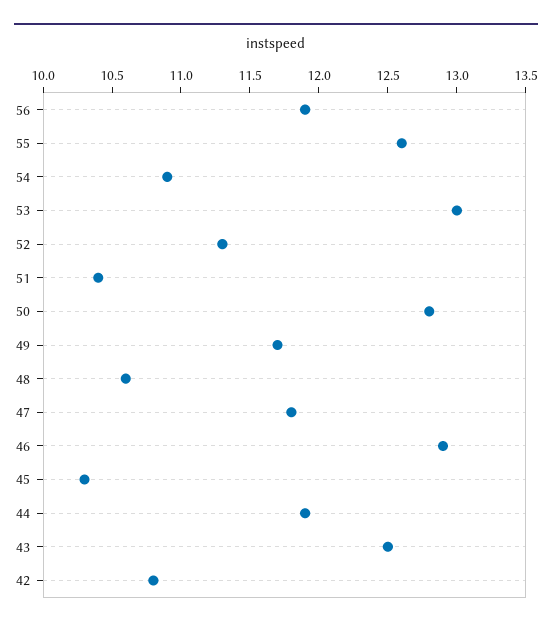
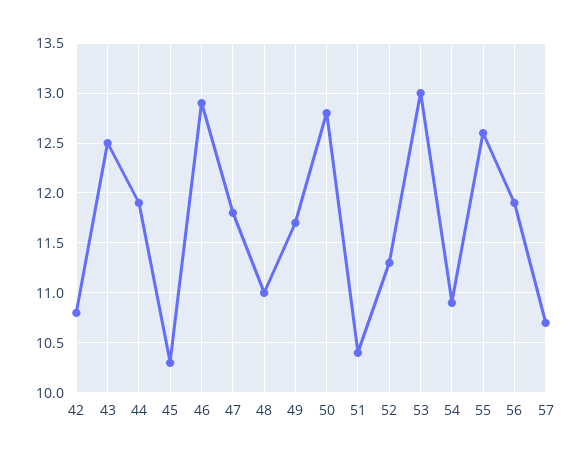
48: 10.6 -> 11
57: none -> 10.7

